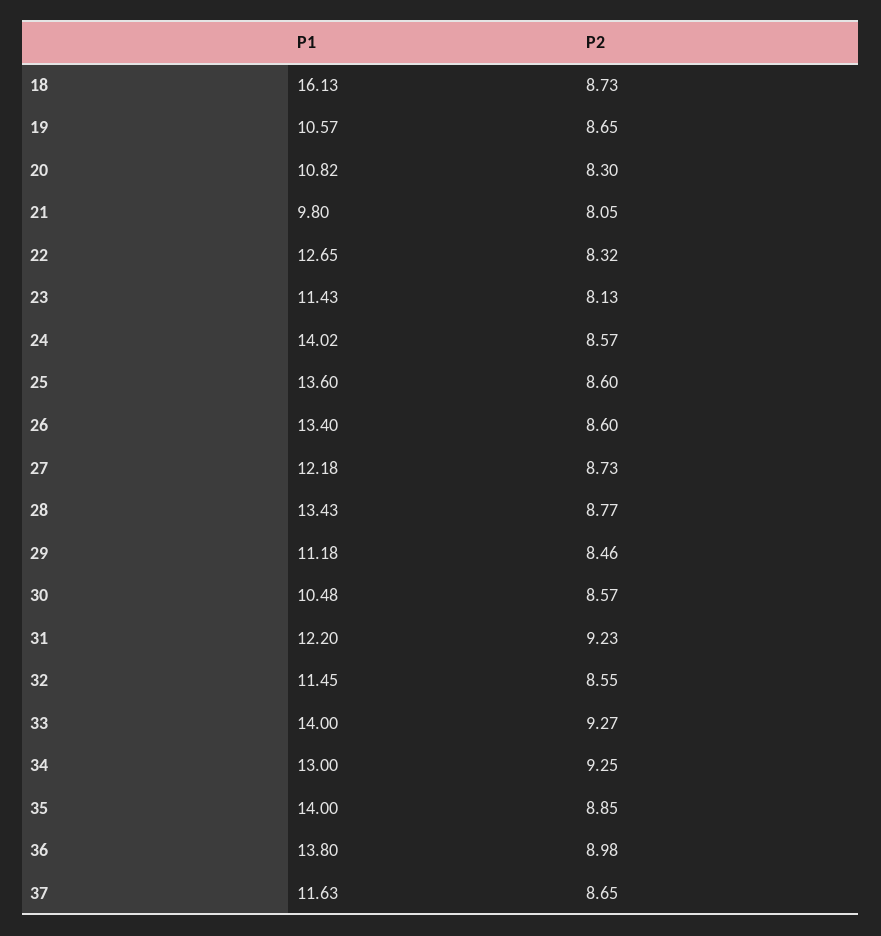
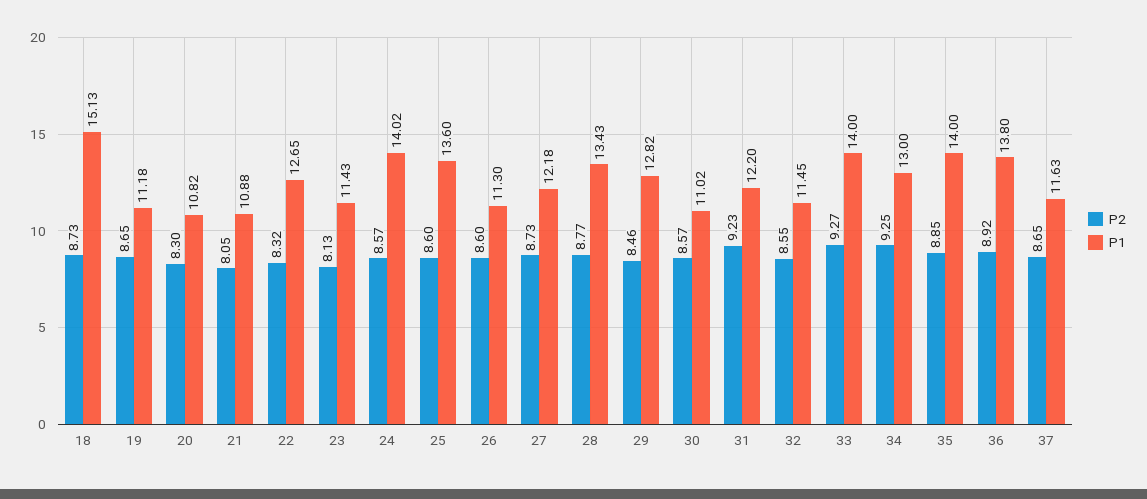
P1, 18: 16.13 -> 15.13
P1, 19: 10.57 -> 11.18
P1, 21: 9.8 -> 10.88
P1, 26: 13.4 -> 11.3
P1, 29: 11.18 -> 12.82
P1, 30: 10.48 -> 11.02
P2, 36: 8.98 -> 8.92

